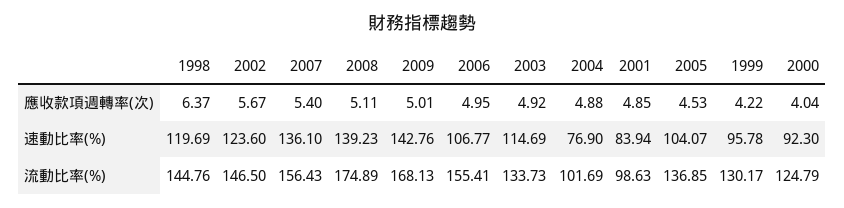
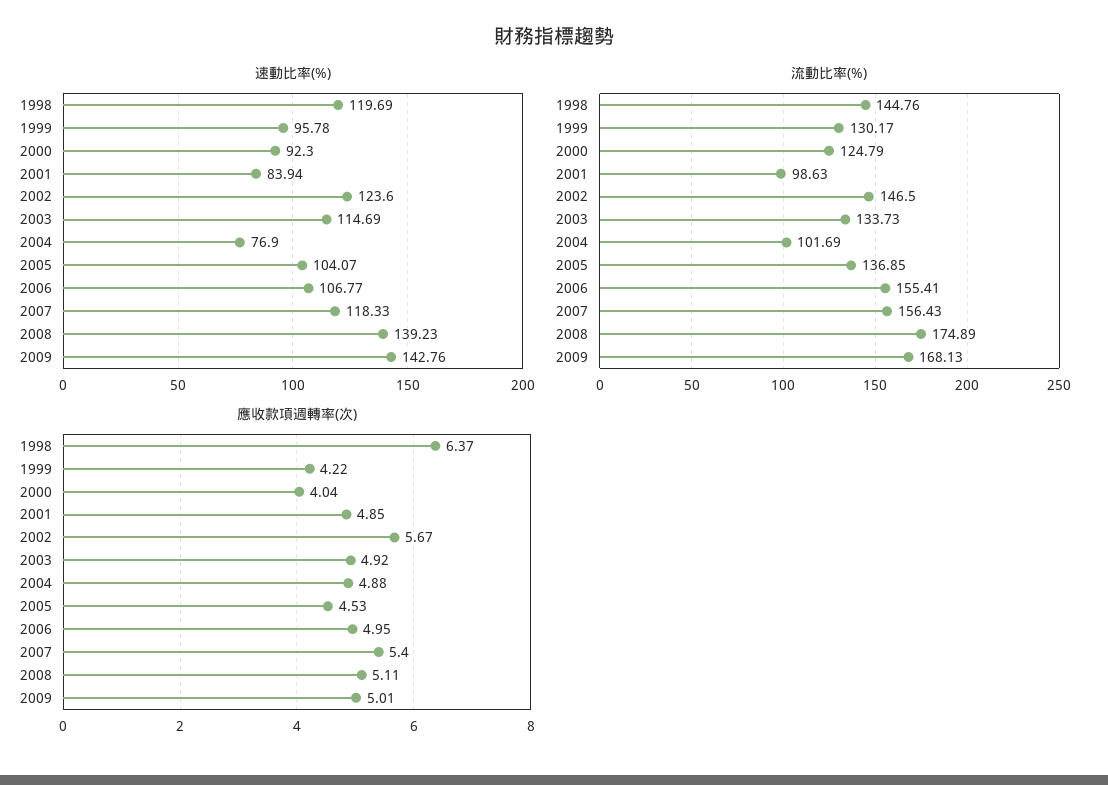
速動比率(%), 2007: 136.1 -> 118.33

